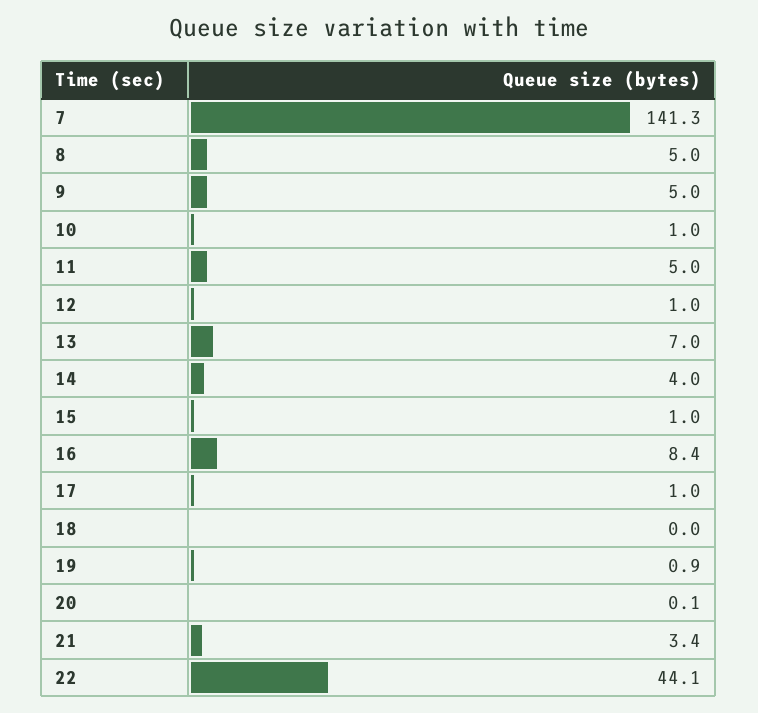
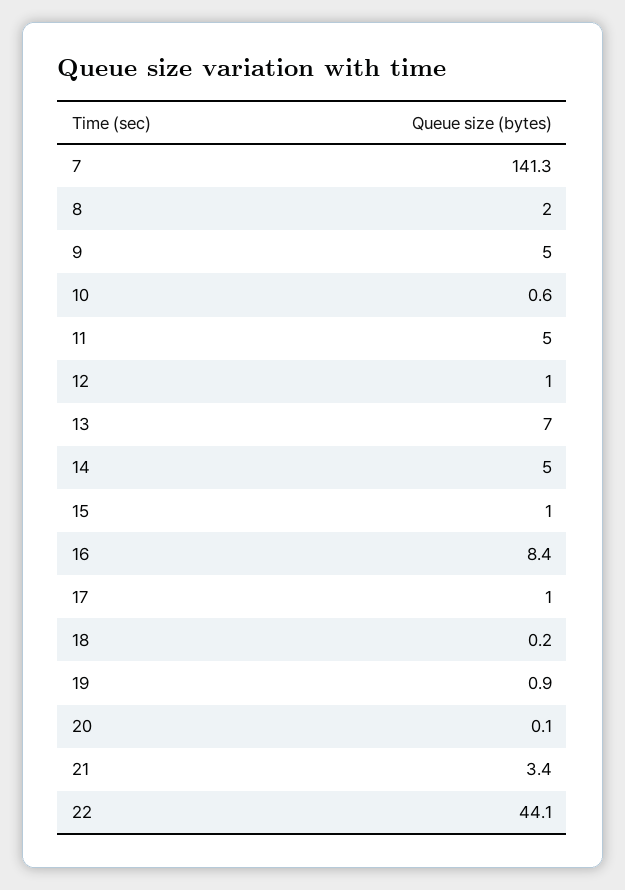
8: 5 -> 2
10: 1 -> 0.6
14: 4 -> 5
18: 0 -> 0.2

